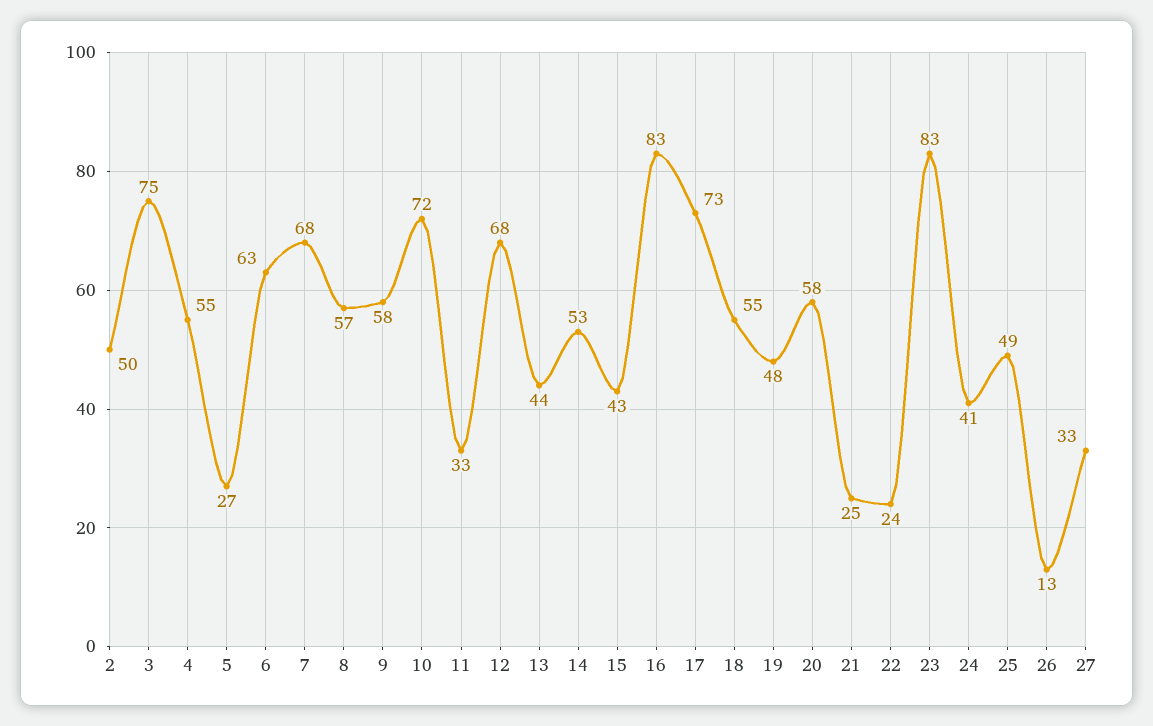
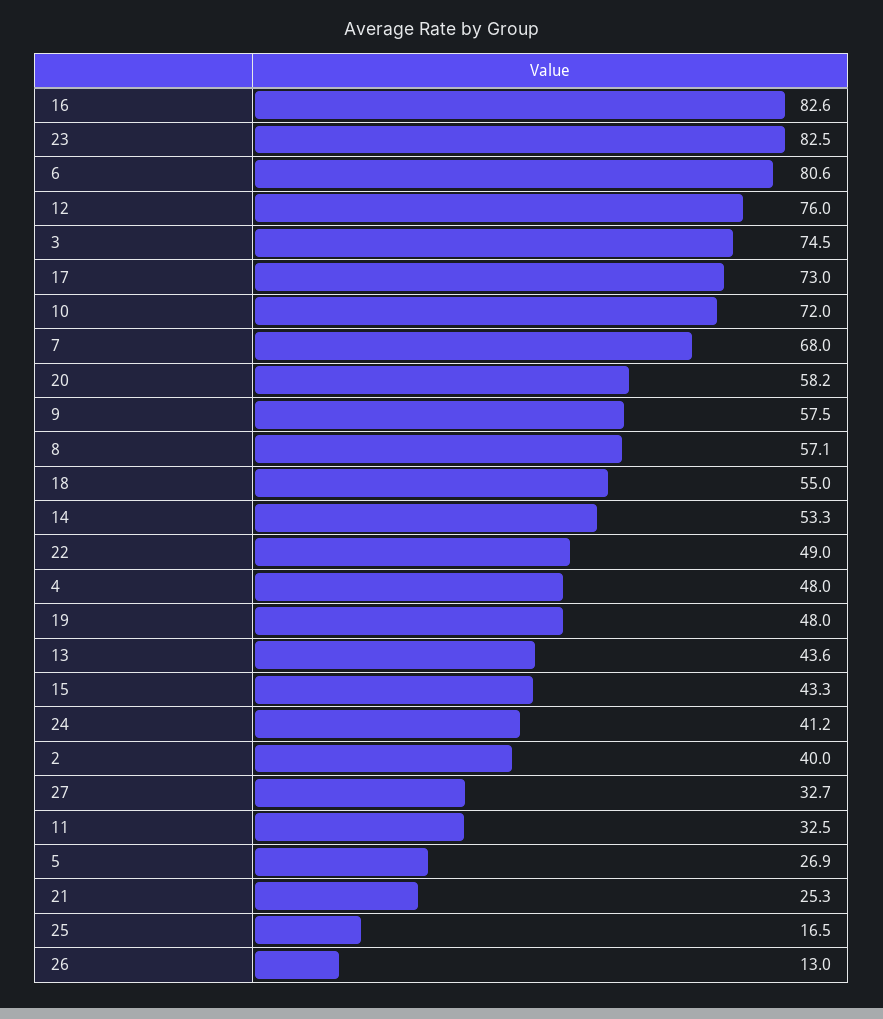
2: 50 -> 40
4: 55 -> 48
6: 63 -> 80.6
12: 68 -> 76
22: 24 -> 49
25: 49 -> 16.5

